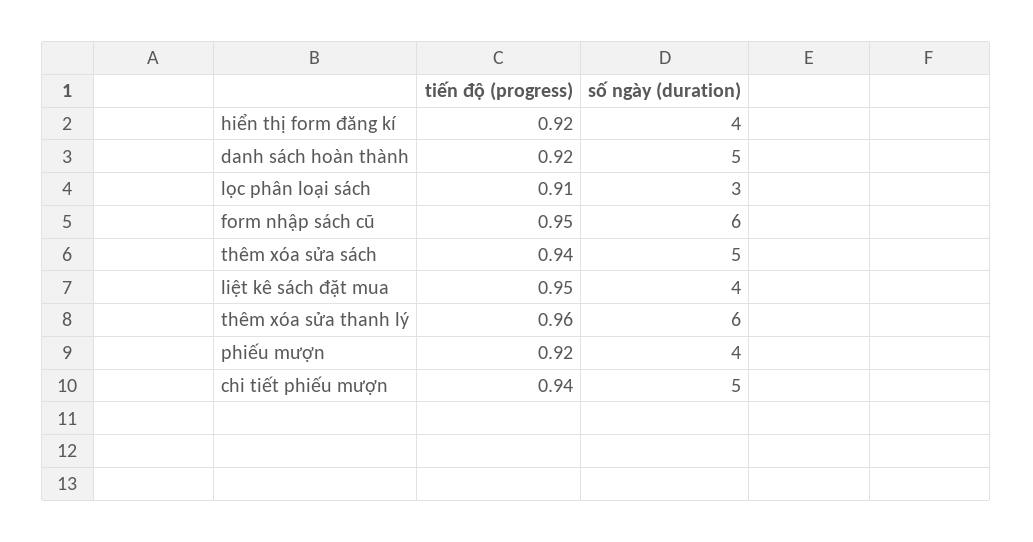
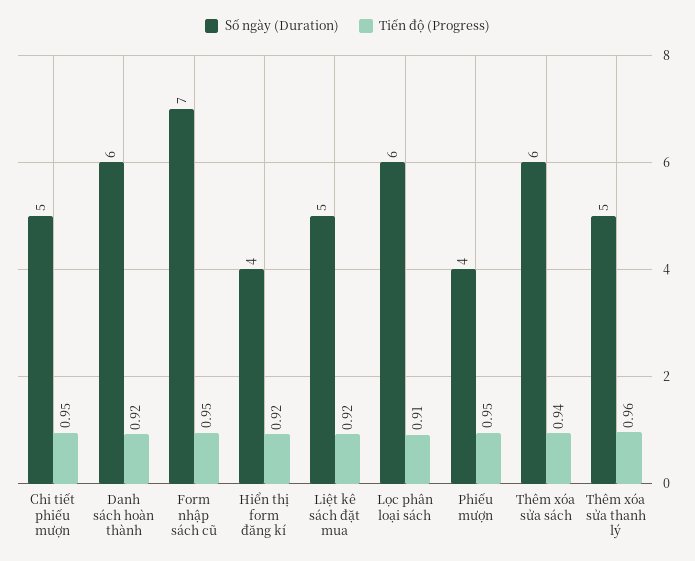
số ngày (duration), danh sách hoàn thành: 5 -> 6
số ngày (duration), lọc phân loại sách: 3 -> 6
số ngày (duration), form nhập sách cũ: 6 -> 7
số ngày (duration), thêm xóa sửa sách: 5 -> 6
tiến độ (progress), liệt kê sách đặt mua: 0.95 -> 0.92
số ngày (duration), liệt kê sách đặt mua: 4 -> 5
số ngày (duration), thêm xóa sửa thanh lý: 6 -> 5
tiến độ (progress), phiếu mượn: 0.92 -> 0.95
tiến độ (progress), chi tiết phiếu mượn: 0.94 -> 0.95

